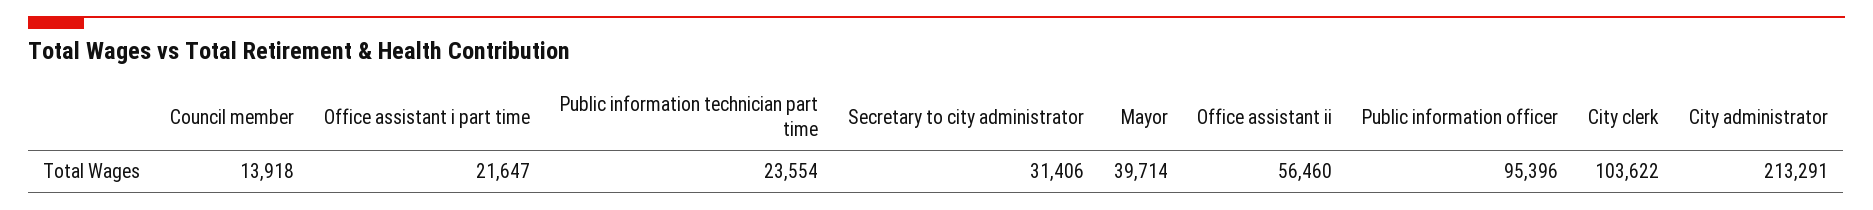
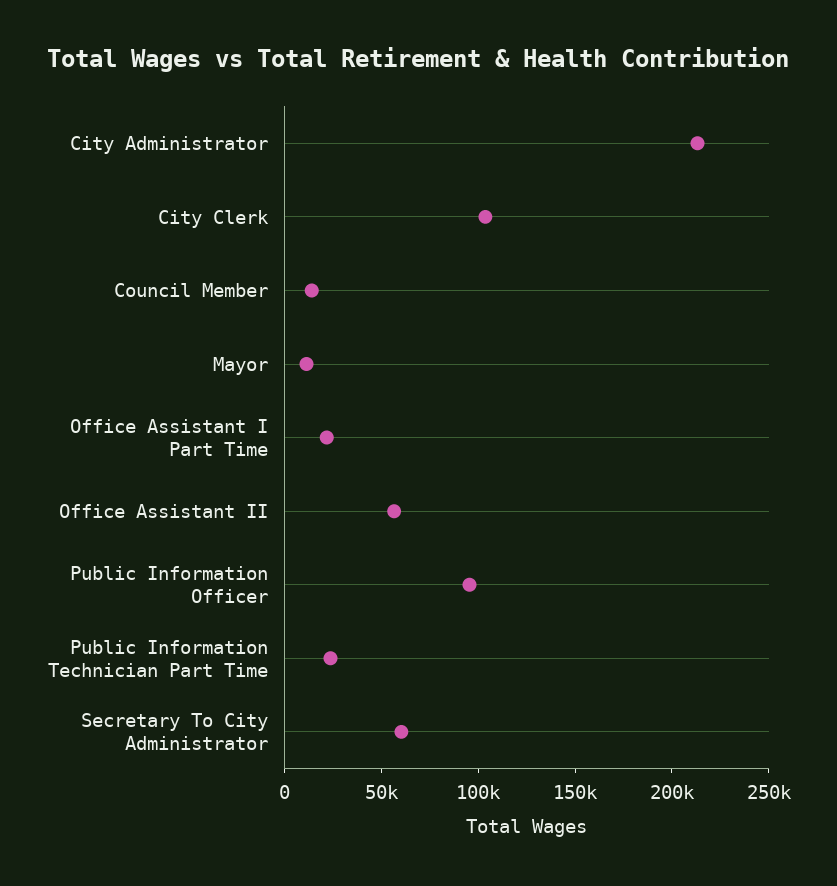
Secretary to city administrator: 31406 -> 60000
Mayor: 39714 -> 10000

